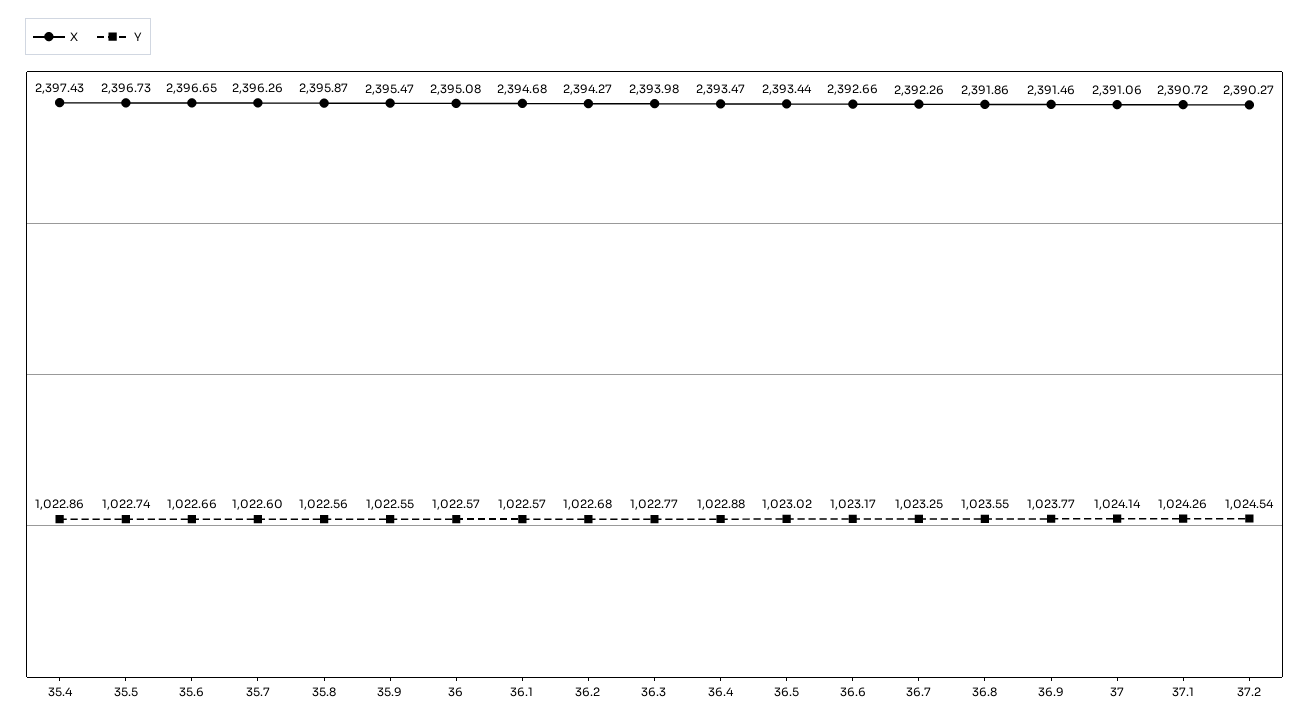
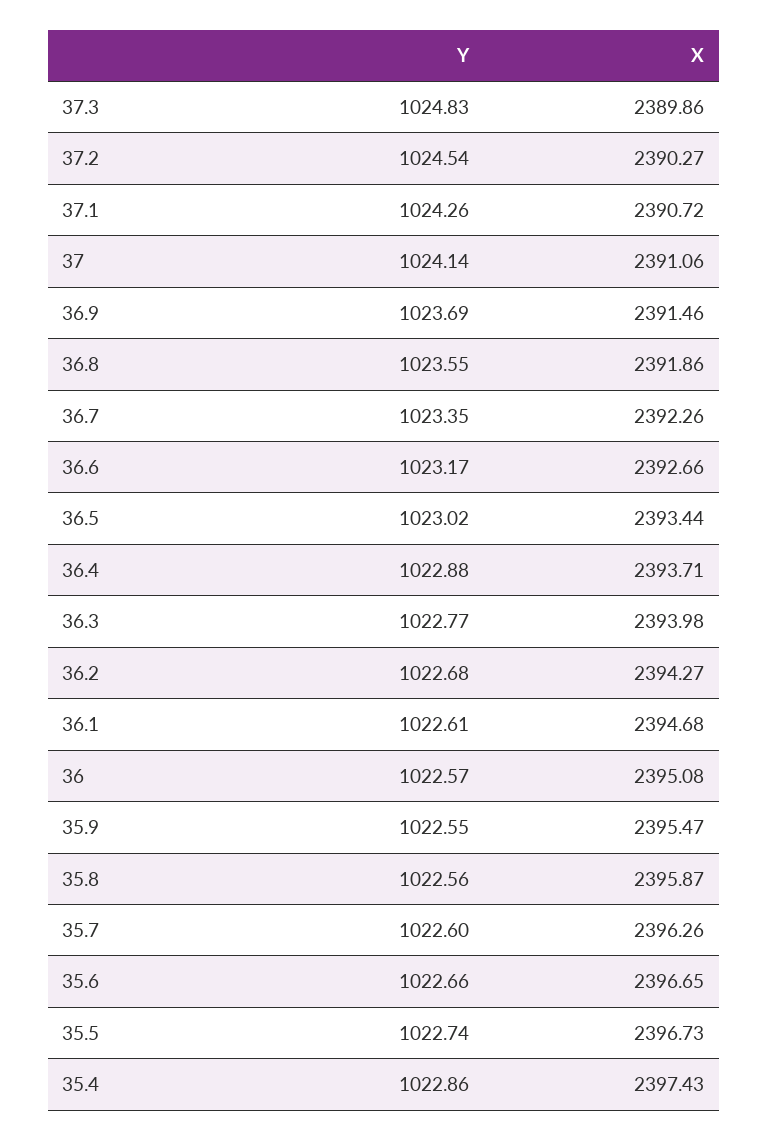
Y, 36.1: 1022.57 -> 1022.61
X, 36.4: 2393.47 -> 2393.71
Y, 36.7: 1023.25 -> 1023.35
Y, 36.9: 1023.77 -> 1023.69
Y, 37.3: none -> 1024.83
X, 37.3: none -> 2389.86

